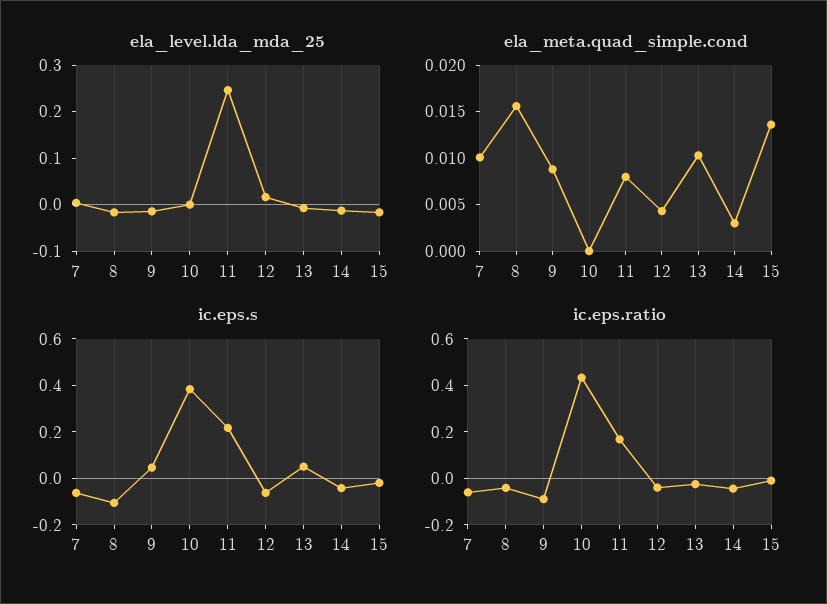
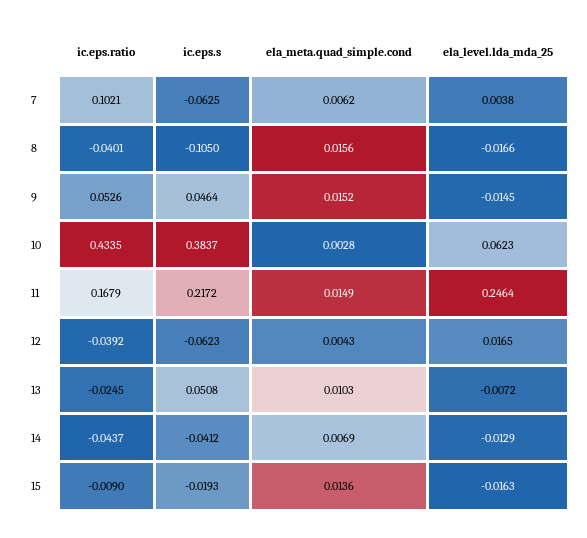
ela_level.lda_mda_25, 10: 0 -> 0.0623
ela_meta.quad_simple.cond, 7: 0.01 -> 0.0062
ela_meta.quad_simple.cond, 9: 0.009 -> 0.0152
ela_meta.quad_simple.cond, 10: 0 -> 0.0028
ela_meta.quad_simple.cond, 11: 0.008 -> 0.0149
ela_meta.quad_simple.cond, 14: 0.003 -> 0.0069
ic.eps.ratio, 7: -0.05 -> 0.1021
ic.eps.ratio, 9: -0.1 -> 0.0526

